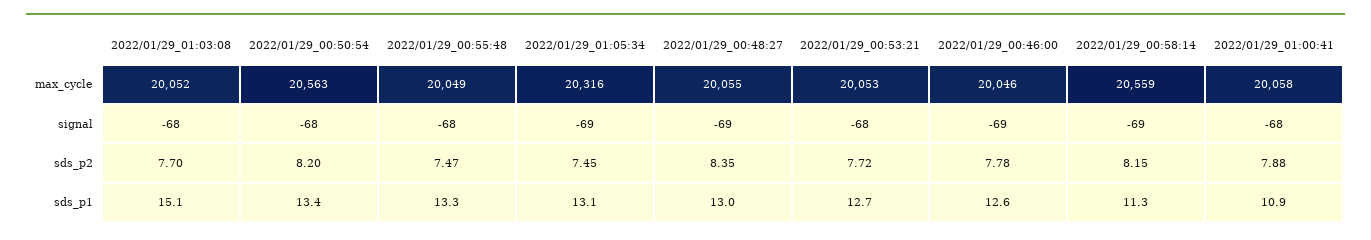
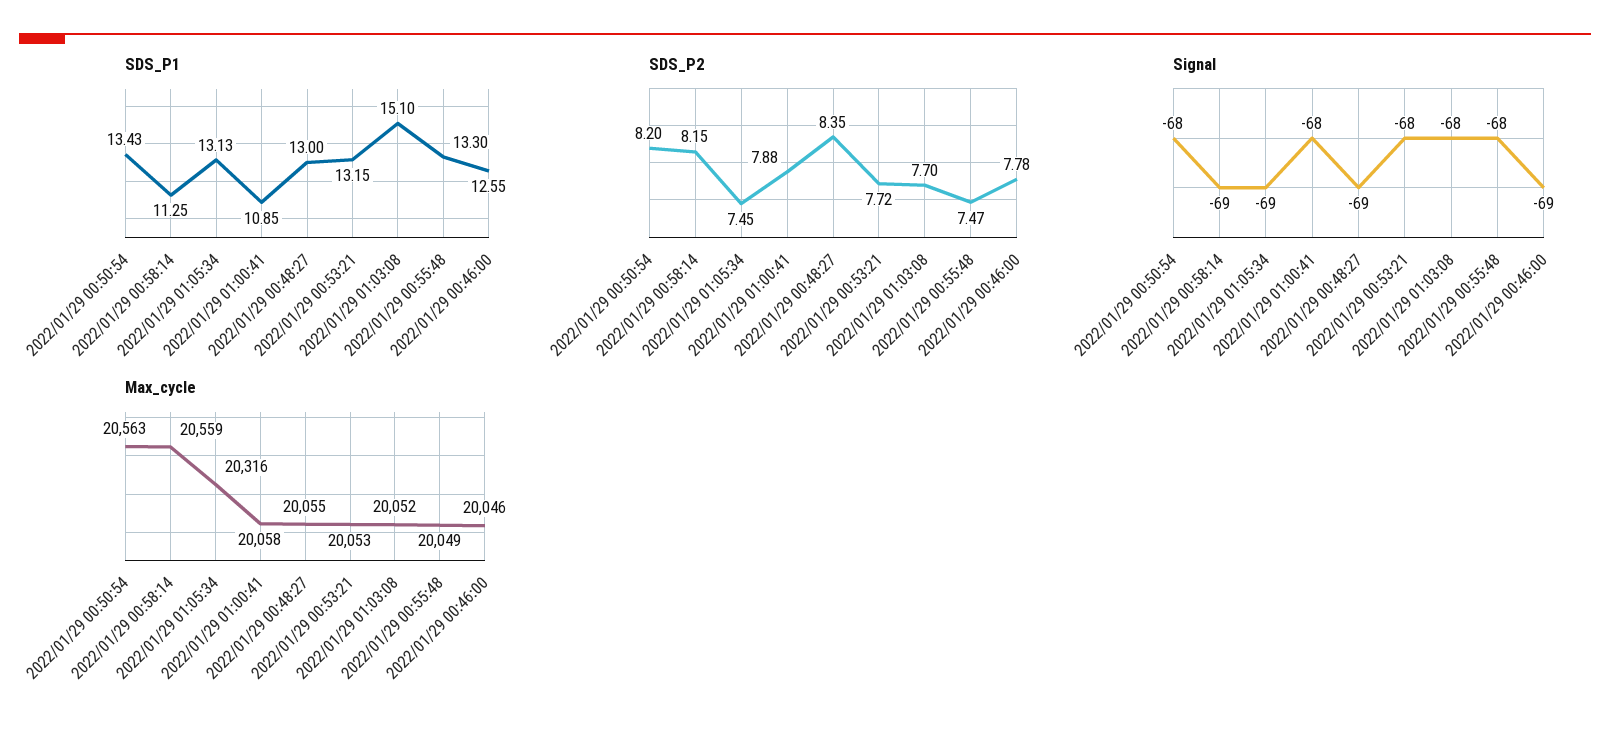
sds_p1, 2022/01/29_00:53:21: 12.7 -> 13.15

